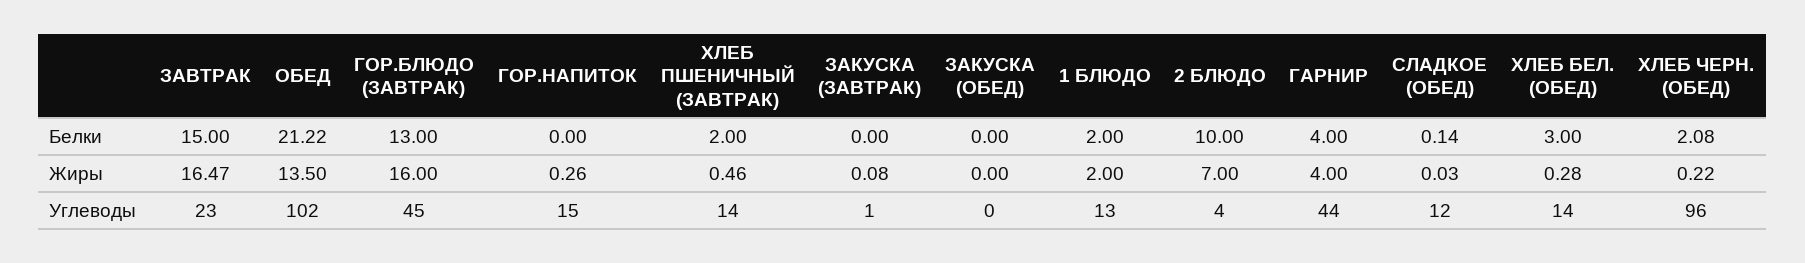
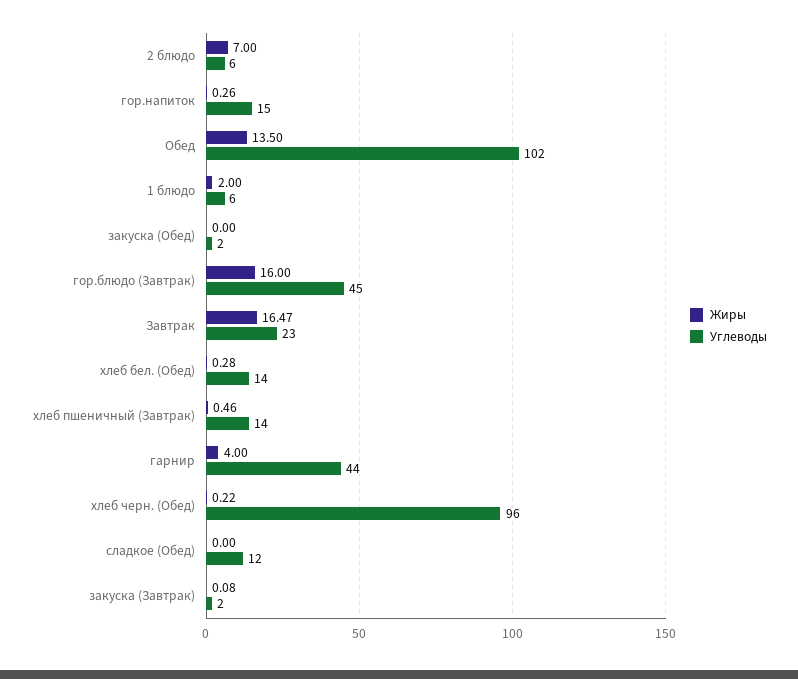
Белки, ЗАВТРАК: 15 -> none
Белки, ОБЕД: 21.22 -> none
Белки, ГОР.БЛЮДО (ЗАВТРАК): 13 -> none
Белки, ГОР.НАПИТОК: 0 -> none
Белки, ХЛЕБ ПШЕНИЧНЫЙ (ЗАВТРАК): 2 -> none
Белки, ЗАКУСКА (ЗАВТРАК): 0 -> none
Белки, ЗАКУСКА (ОБЕД): 0 -> none
Белки, 1 БЛЮДО: 2 -> none
Белки, 2 БЛЮДО: 10 -> none
Белки, ГАРНИР: 4 -> none
Белки, СЛАДКОЕ (ОБЕД): 0.14 -> none
Белки, ХЛЕБ БЕЛ. (ОБЕД): 3 -> none
Белки, ХЛЕБ ЧЕРН. (ОБЕД): 2.08 -> none
Жиры, СЛАДКОЕ (ОБЕД): 0.03 -> 0
Углеводы, ЗАКУСКА (ЗАВТРАК): 1 -> 2
Углеводы, ЗАКУСКА (ОБЕД): 0 -> 2
Углеводы, 1 БЛЮДО: 13 -> 6
Углеводы, 2 БЛЮДО: 4 -> 6

